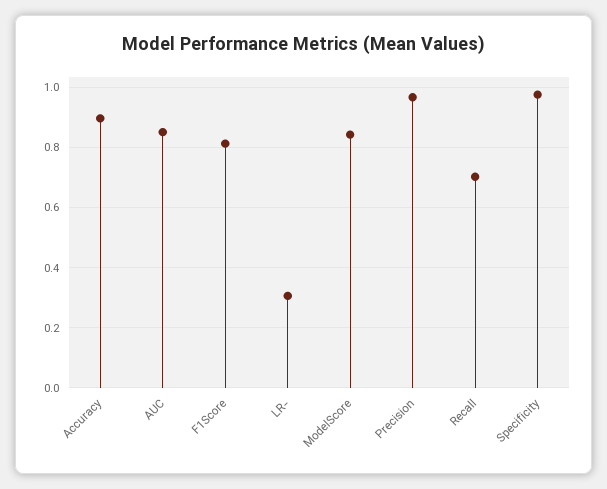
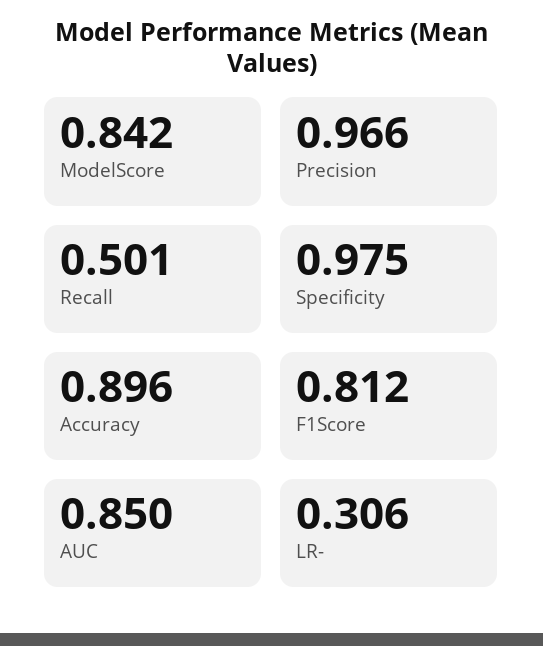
Recall: 0.7 -> 0.501

